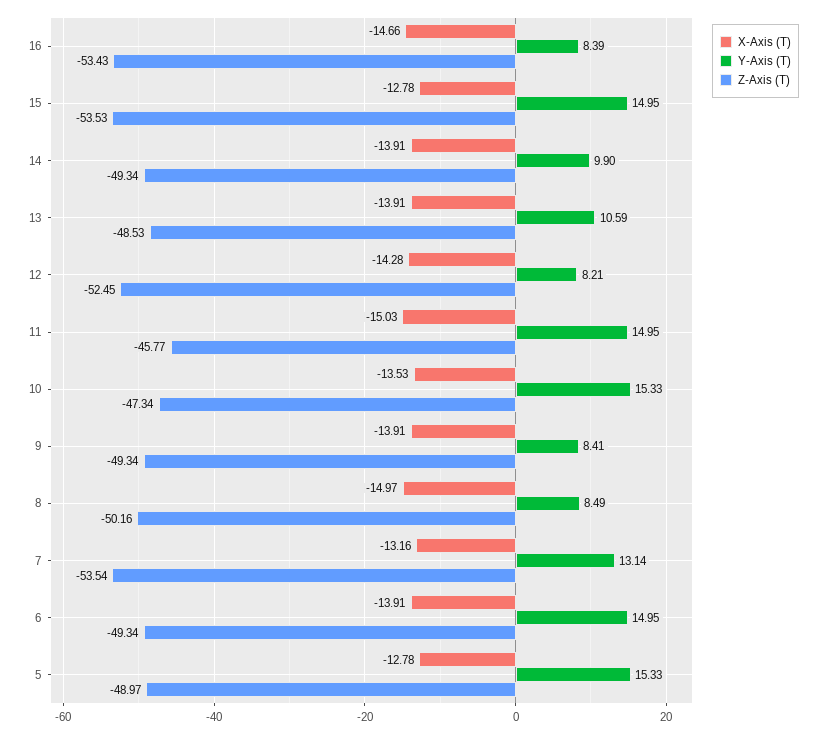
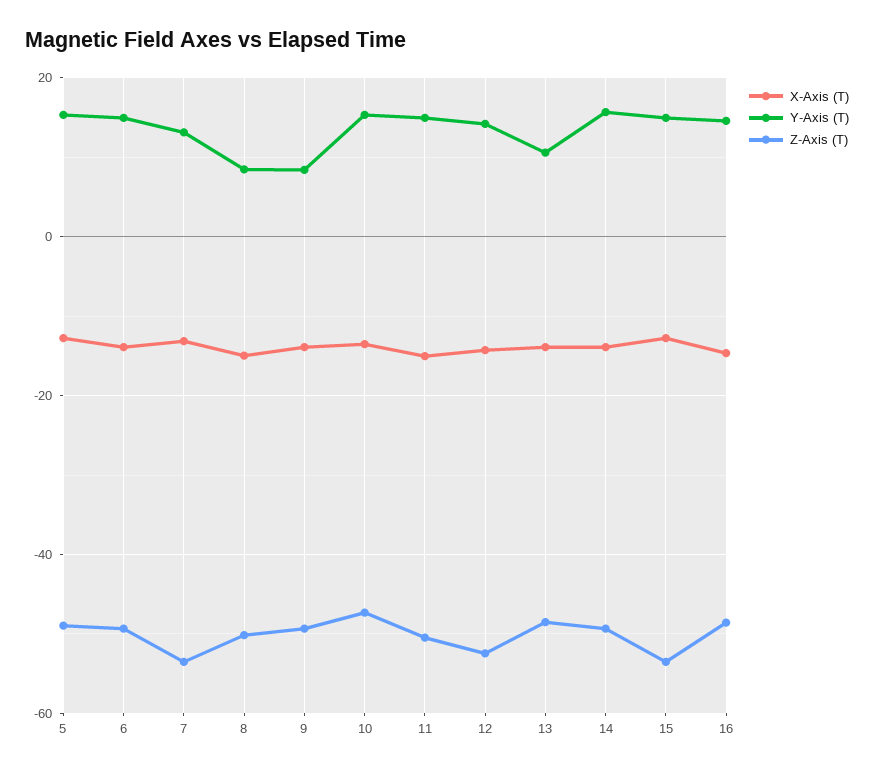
Y-Axis (T), 16: 8.39 -> 14
Z-Axis (T), 16: -53.43 -> -48
Y-Axis (T), 14: 9.9 -> 16
Y-Axis (T), 12: 8.21 -> 14
Z-Axis (T), 11: -45.77 -> -50

